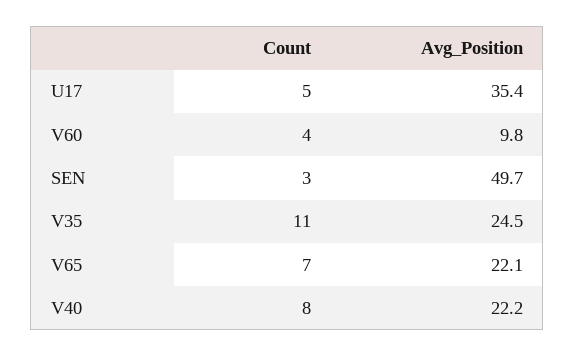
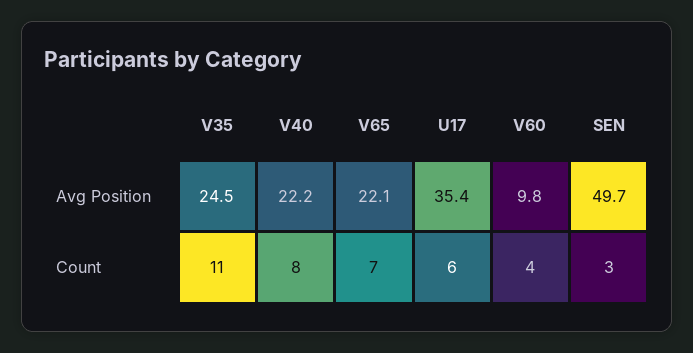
Count, U17: 5 -> 6

